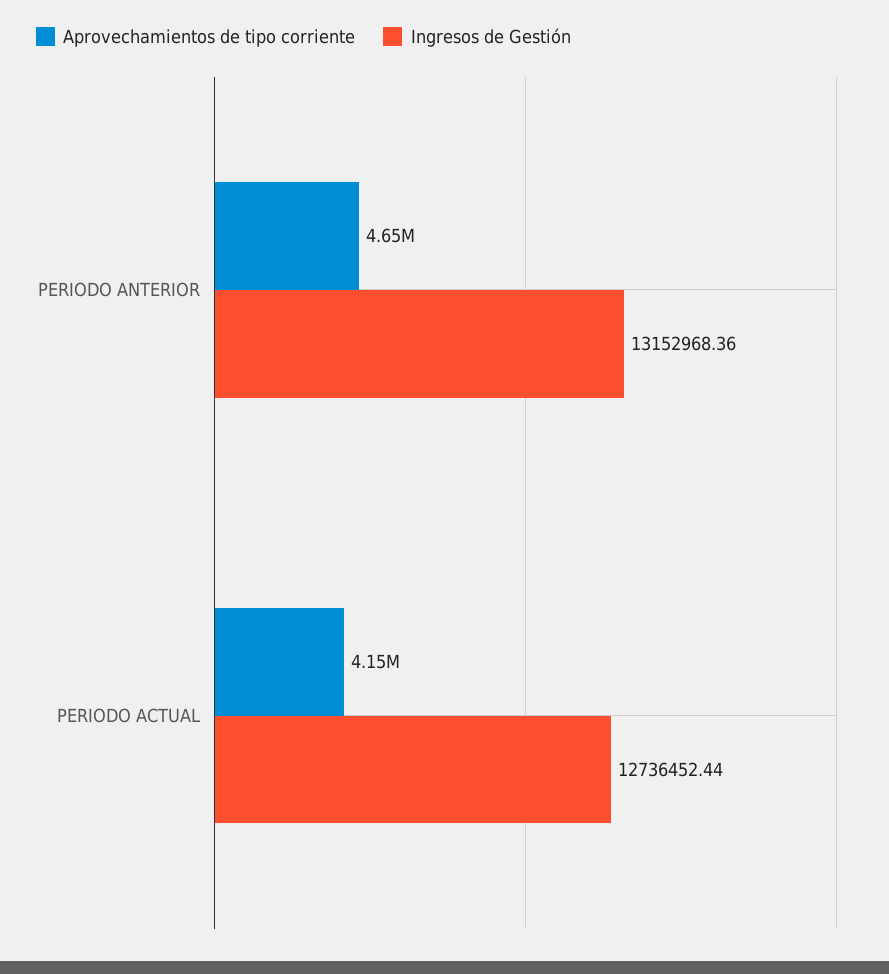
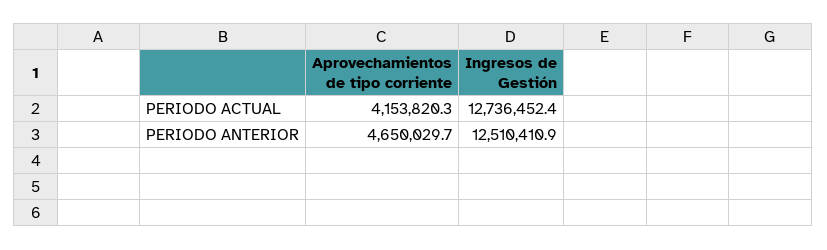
Ingresos de Gestión, PERIODO ANTERIOR: 13152968.36 -> 12510410.9

